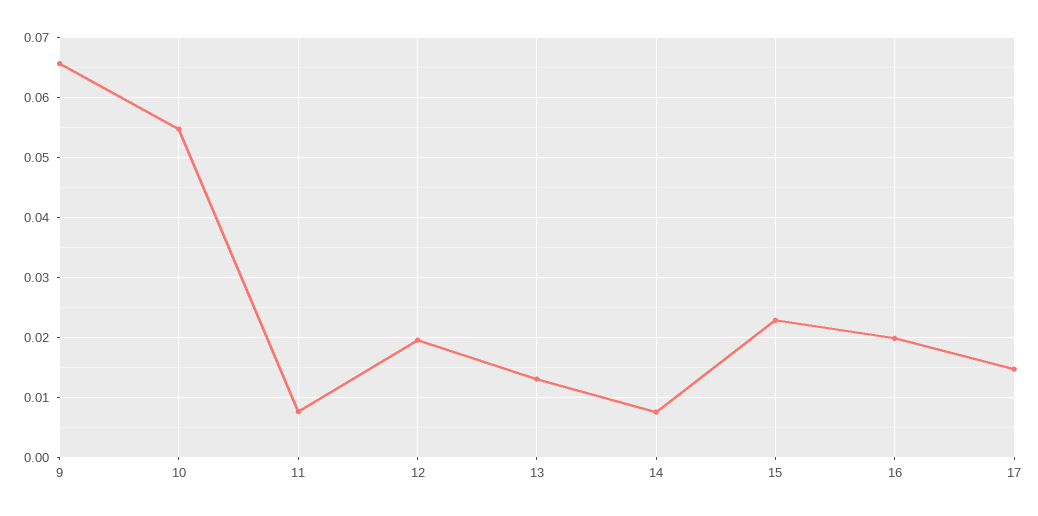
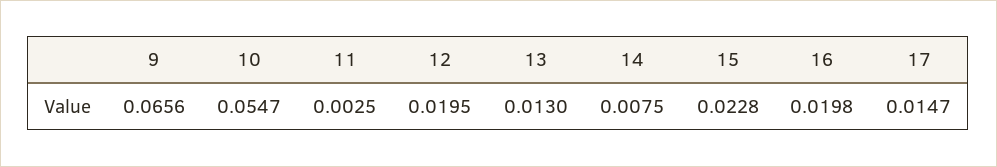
11: 0.008 -> 0.0025

